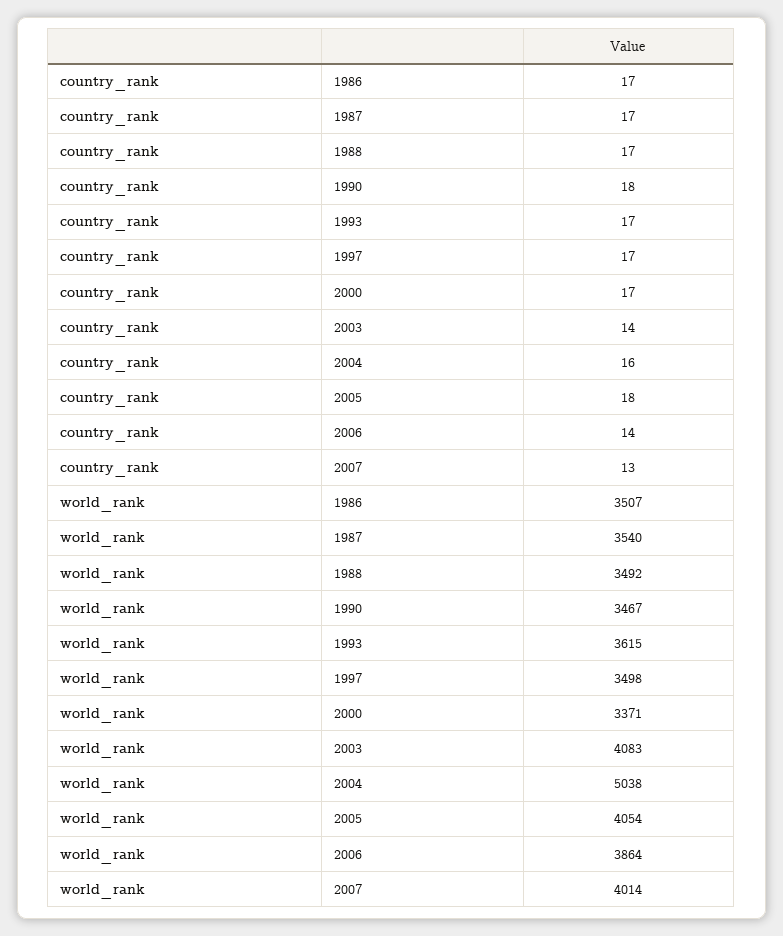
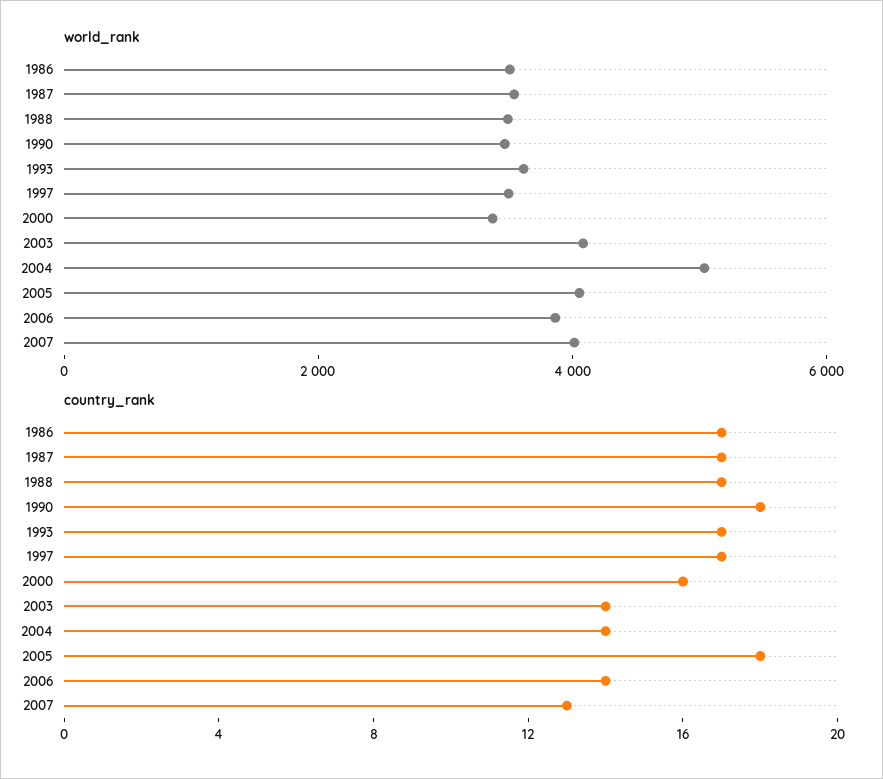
country_rank, 2000: 17 -> 16
country_rank, 2004: 16 -> 14

